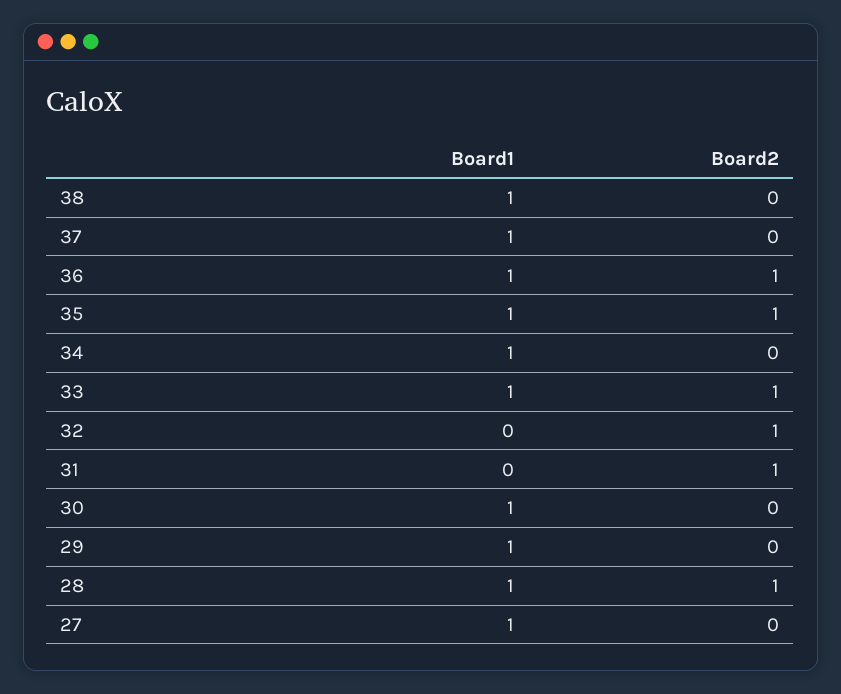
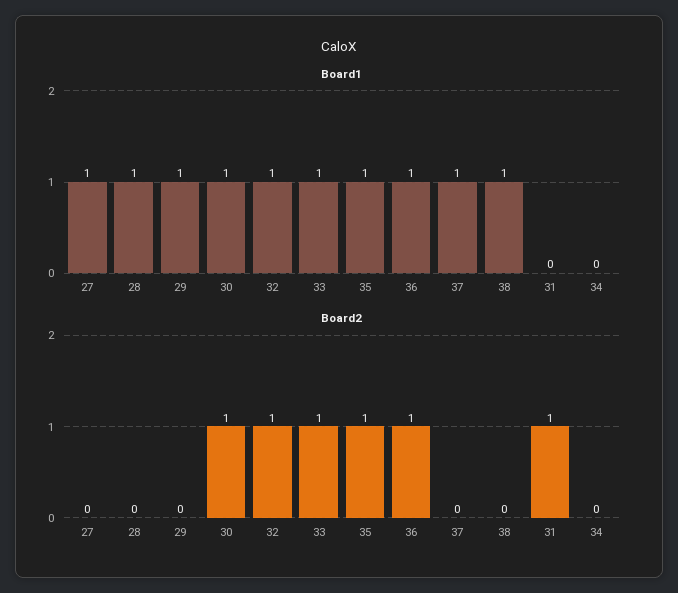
Board1, 34: 1 -> 0
Board1, 32: 0 -> 1
Board2, 30: 0 -> 1
Board2, 28: 1 -> 0

